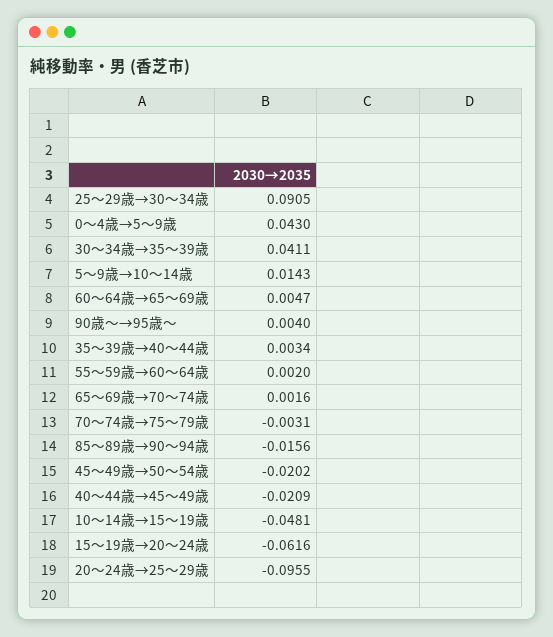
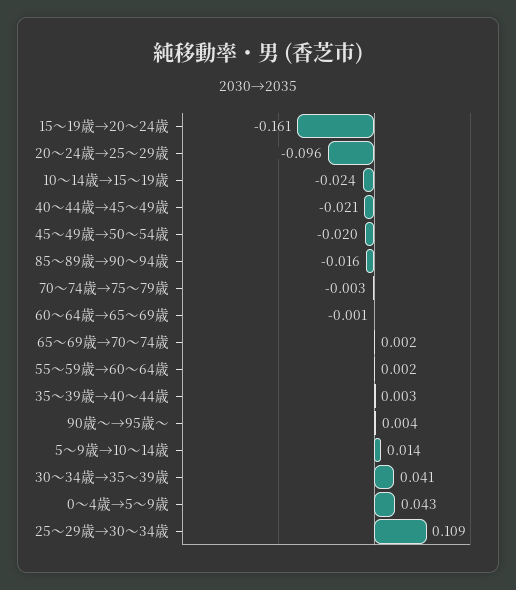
25～29歳→30～34歳: 0.0905 -> 0.109
60～64歳→65～69歳: 0.0047 -> -0.001
10～14歳→15～19歳: -0.0481 -> -0.024
15～19歳→20～24歳: -0.0616 -> -0.161

